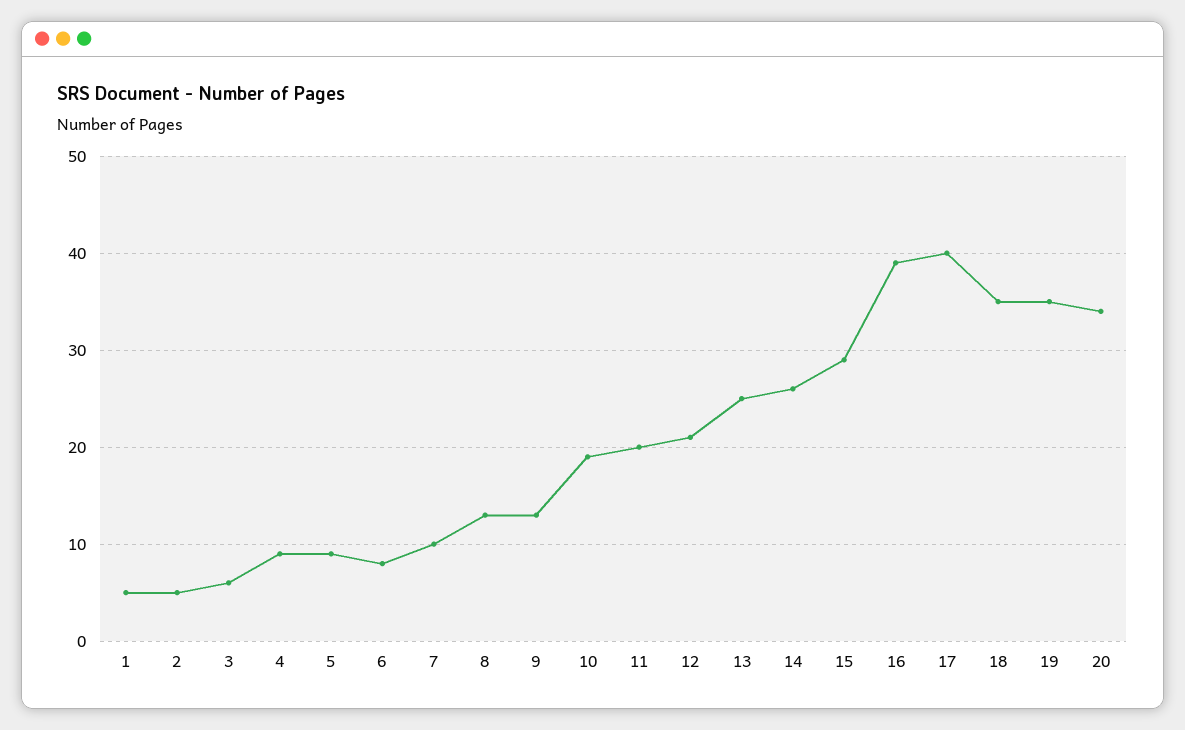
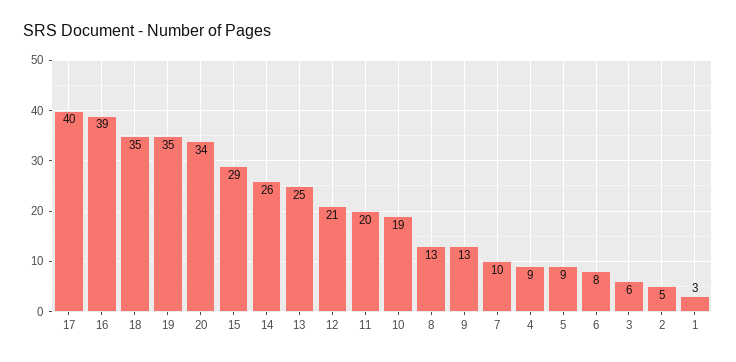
1: 5 -> 3

